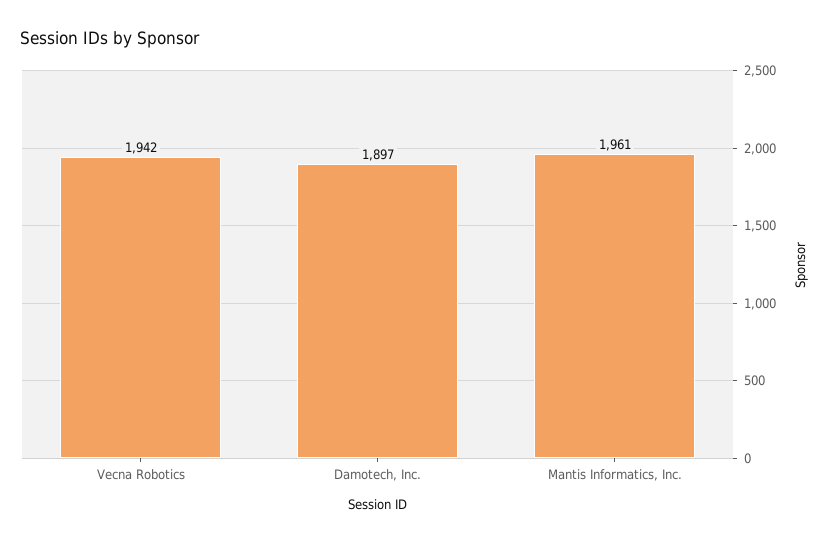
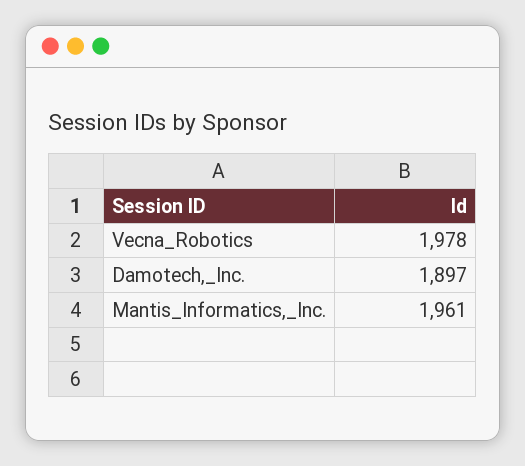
Vecna Robotics: 1942 -> 1978

